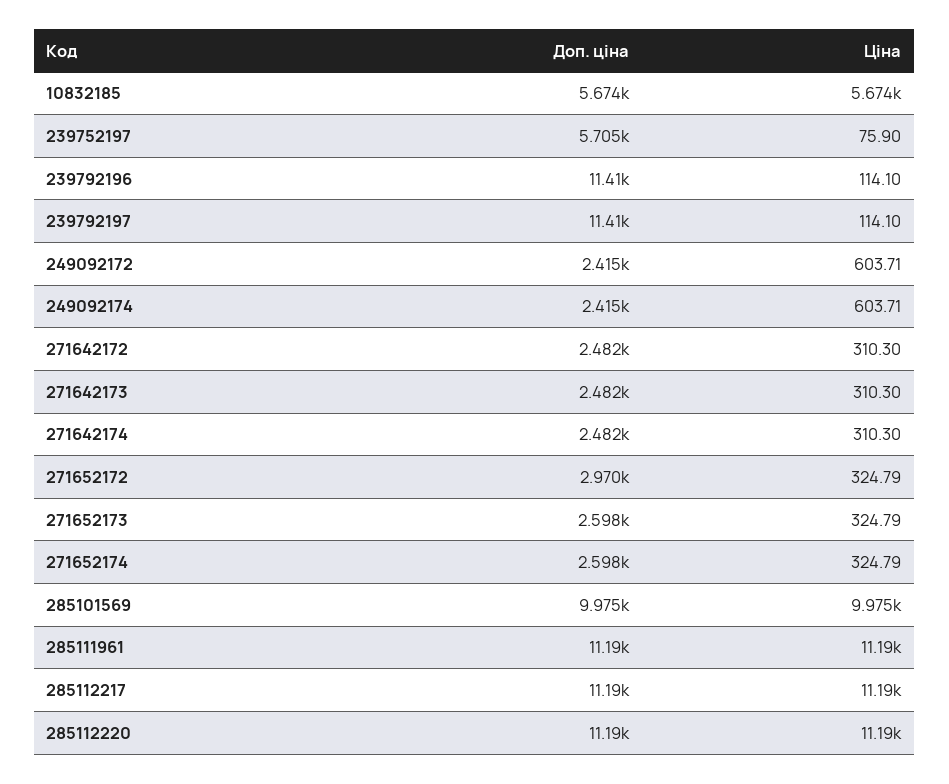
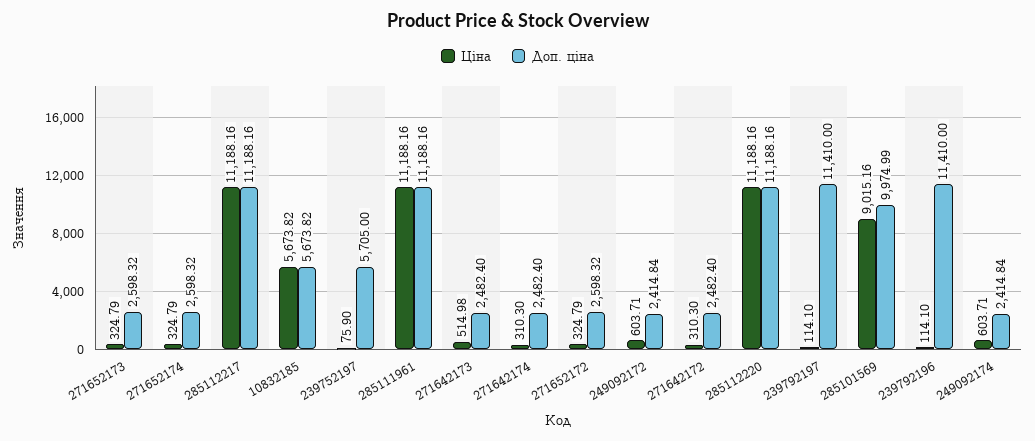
Ціна, 271642173: 310.3 -> 514.98
Доп. ціна, 271652172: 2970 -> 2598.32
Ціна, 285101569: 9975 -> 9015.16

